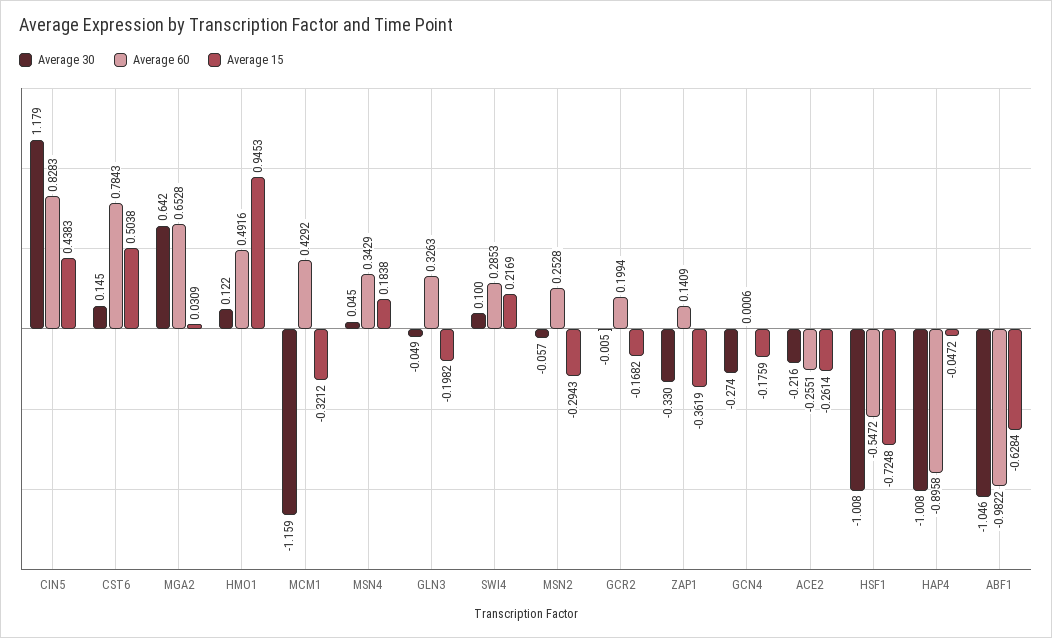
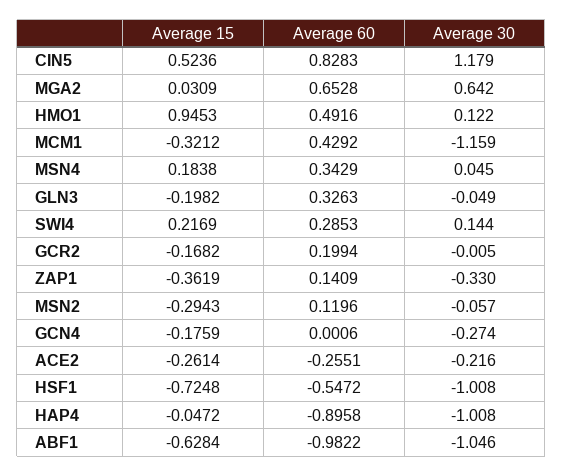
Average 15, CIN5: 0.4383 -> 0.5236
Average 30, CST6: 0.145 -> none
Average 60, CST6: 0.7843 -> none
Average 15, CST6: 0.5038 -> none
Average 30, SWI4: 0.1 -> 0.144
Average 60, MSN2: 0.2528 -> 0.1196

